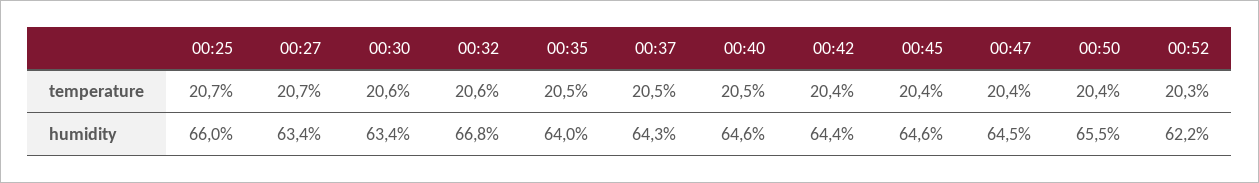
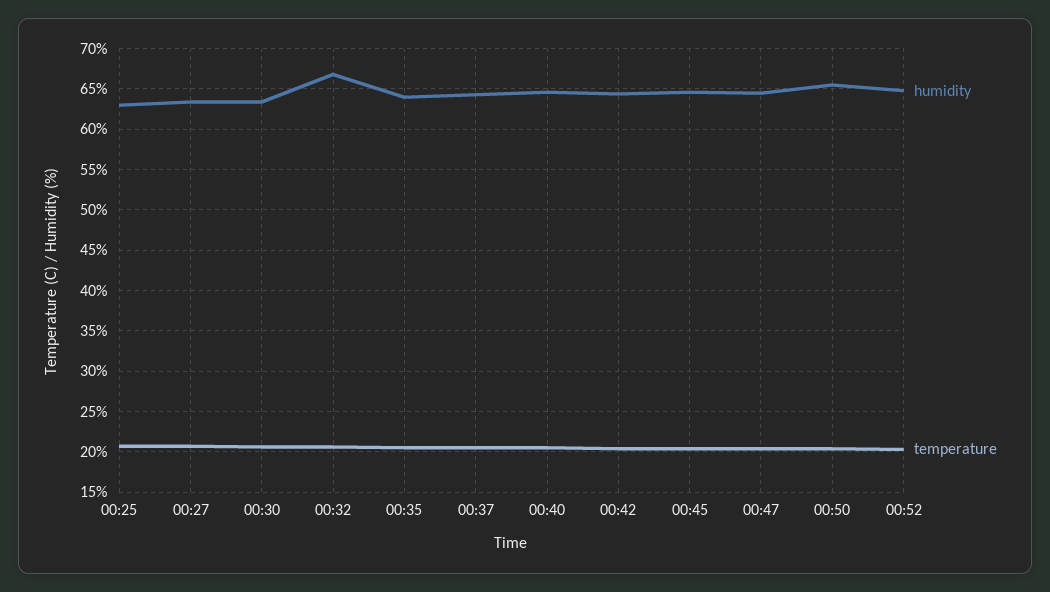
humidity, 00:25: 66 -> 63
humidity, 00:52: 62.2 -> 65

